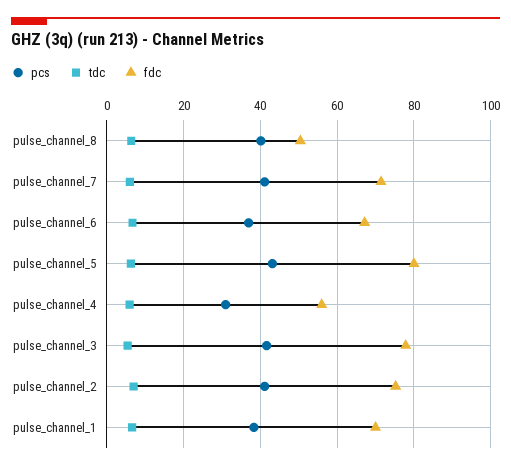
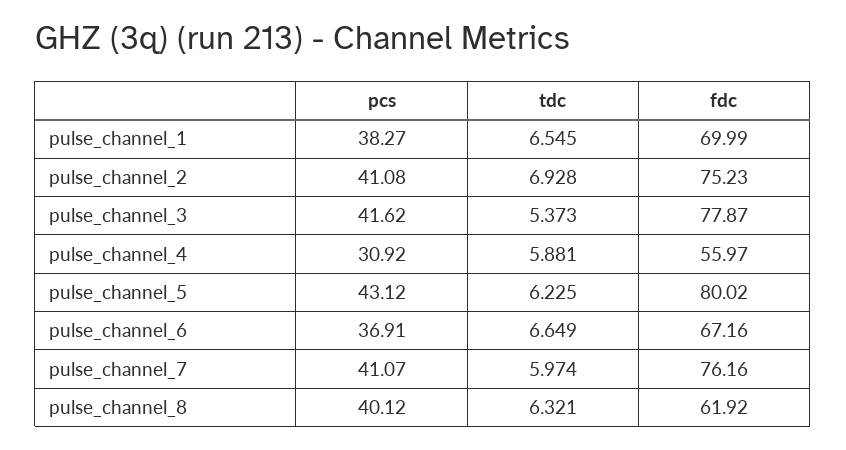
fdc, pulse_channel_8: 50 -> 61.92
fdc, pulse_channel_7: 72 -> 76.16

